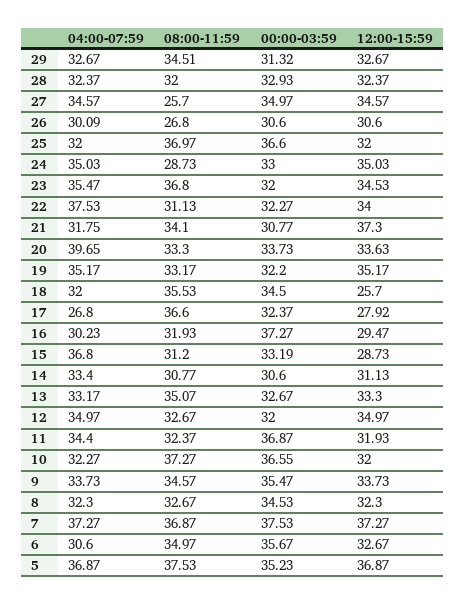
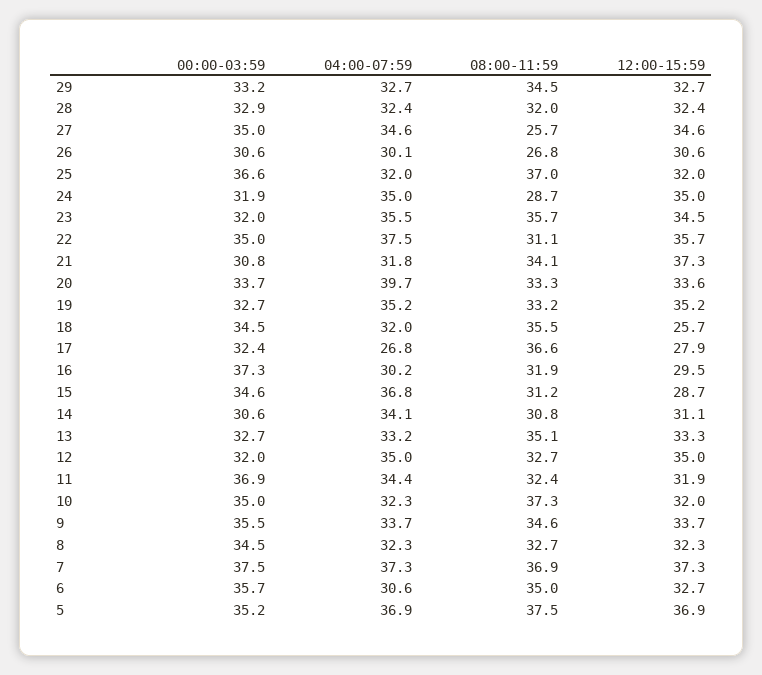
00:00-03:59, 29: 31.32 -> 33.2
00:00-03:59, 24: 33 -> 31.9
08:00-11:59, 23: 36.8 -> 35.7
00:00-03:59, 22: 32.27 -> 35
12:00-15:59, 22: 34 -> 35.7
00:00-03:59, 19: 32.2 -> 32.7
00:00-03:59, 15: 33.19 -> 34.6
04:00-07:59, 14: 33.4 -> 34.1
00:00-03:59, 10: 36.55 -> 35

